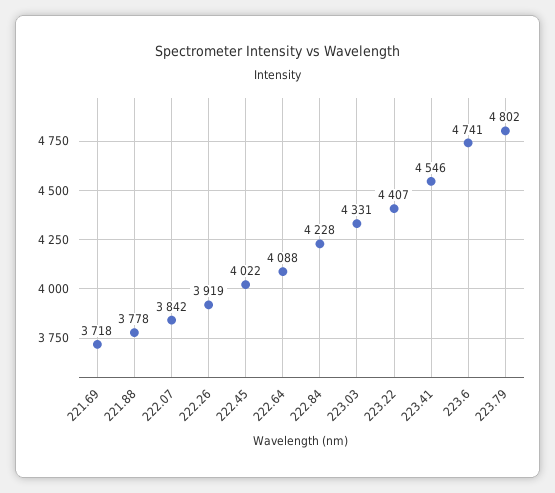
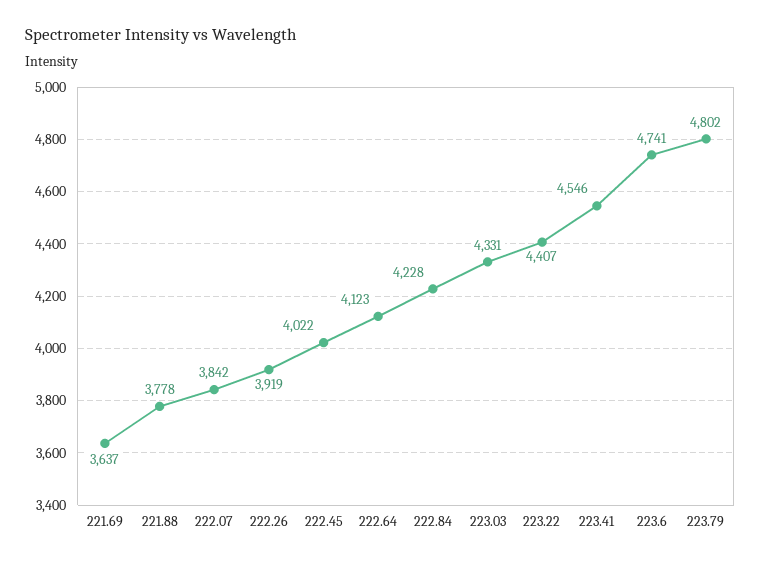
221.69: 3718 -> 3637
222.64: 4088 -> 4123

